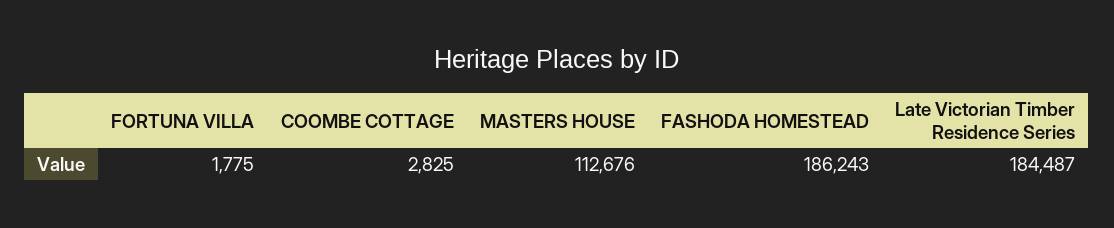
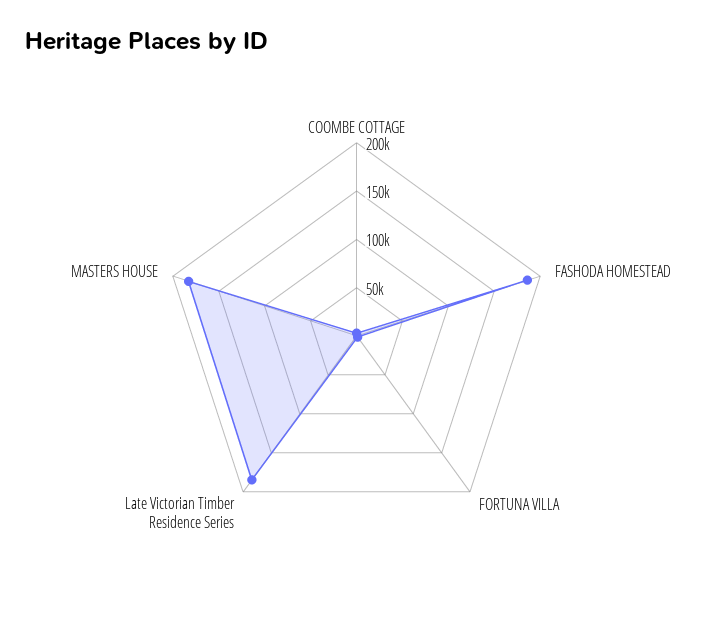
MASTERS HOUSE: 112676 -> 180000

